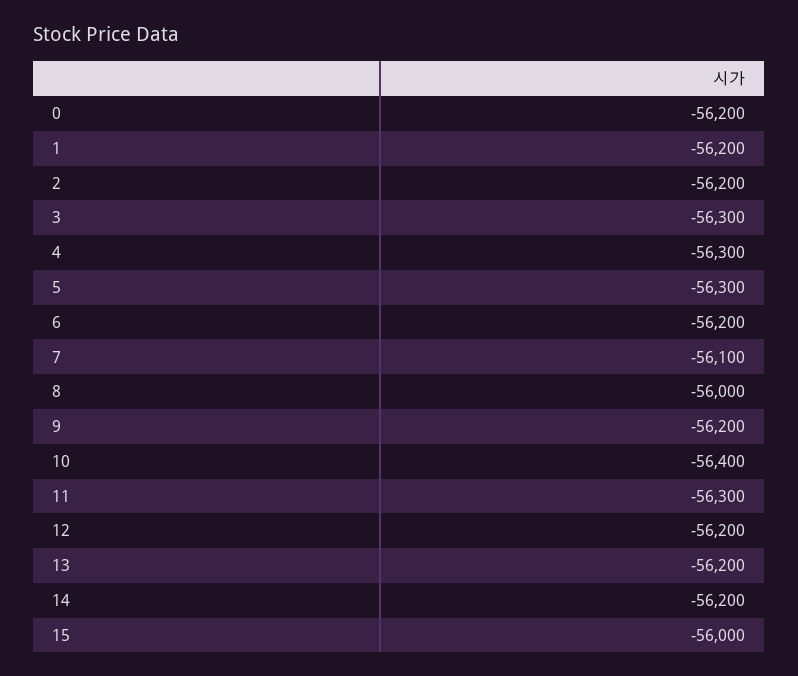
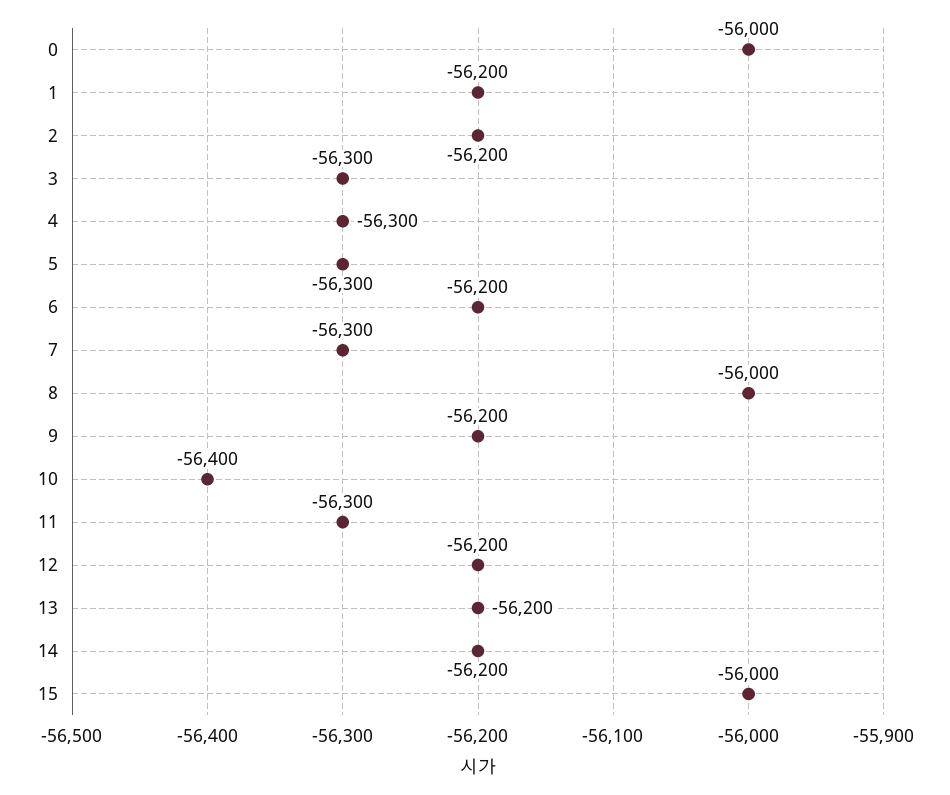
0: -56200 -> -56000
7: -56100 -> -56300

